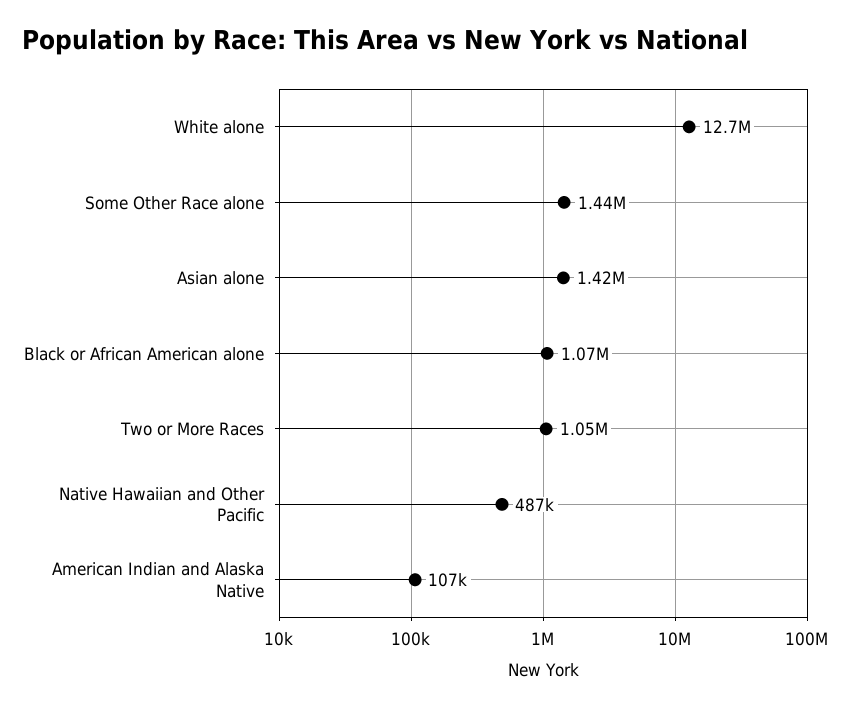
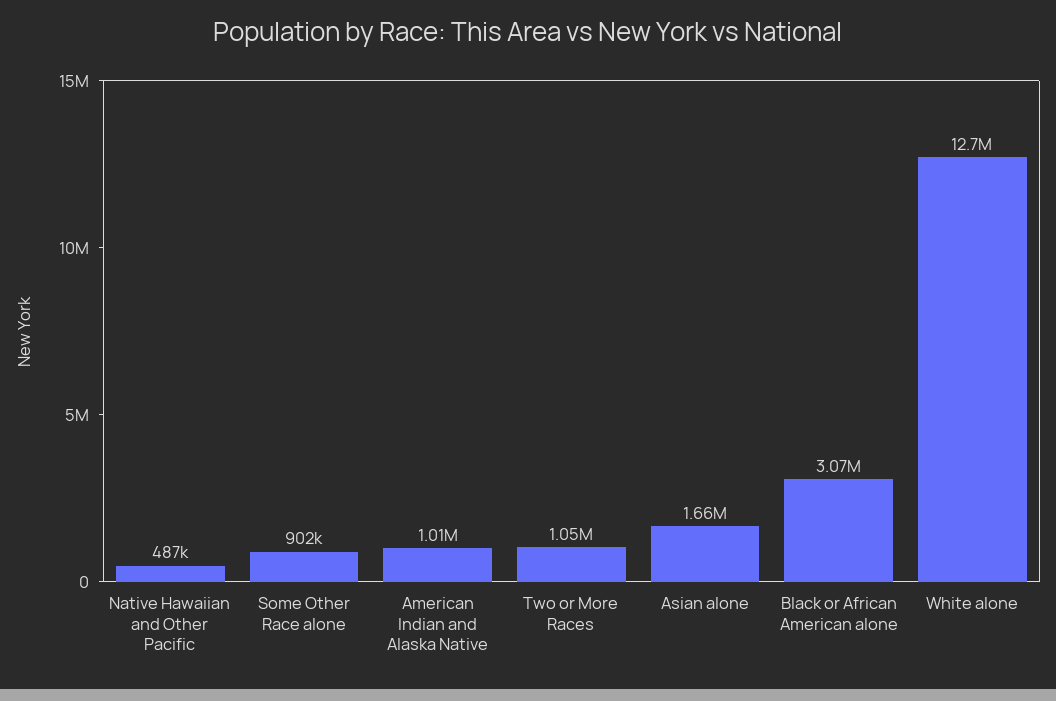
Some Other Race alone: 1440000 -> 902000
Asian alone: 1420000 -> 1660000
Black or African American alone: 1070000 -> 3070000
American Indian and Alaska Native: 107000 -> 1010000

